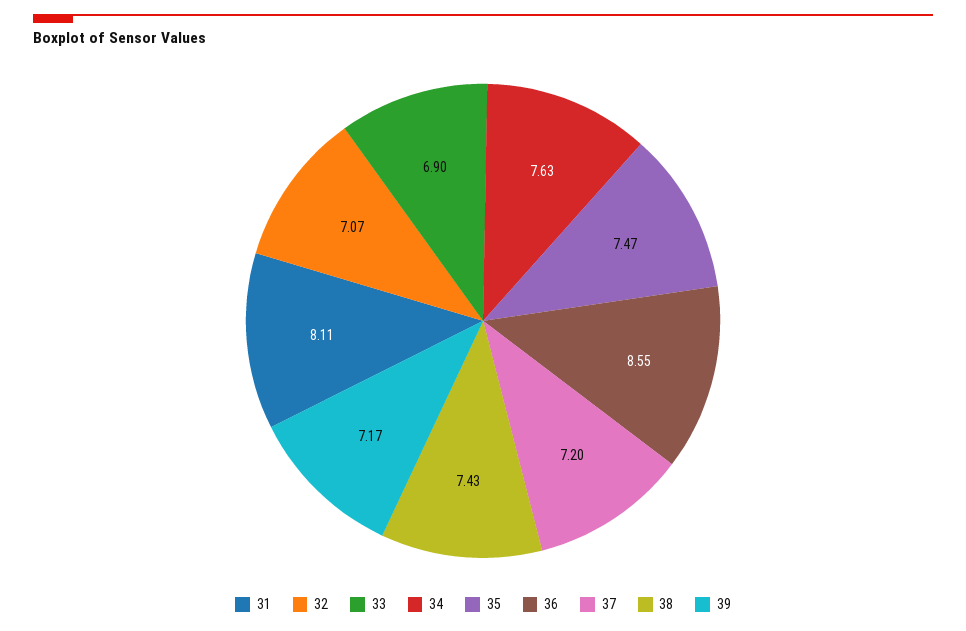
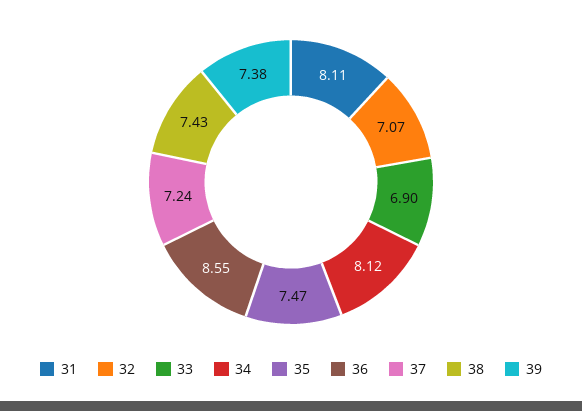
34: 7.63 -> 8.12
37: 7.2 -> 7.24
39: 7.17 -> 7.38

